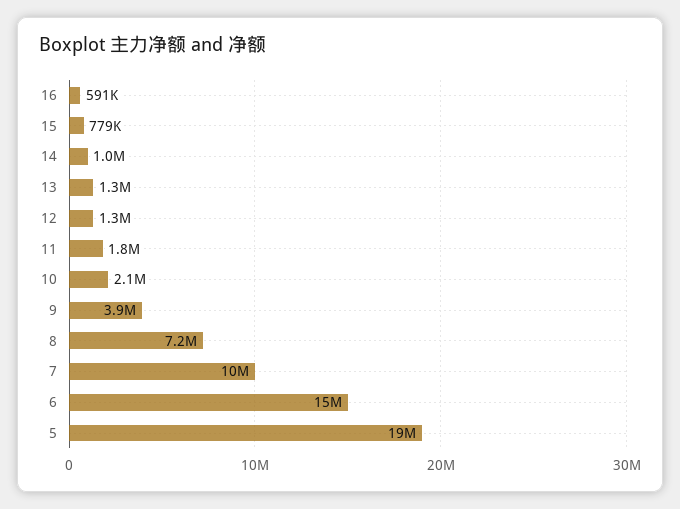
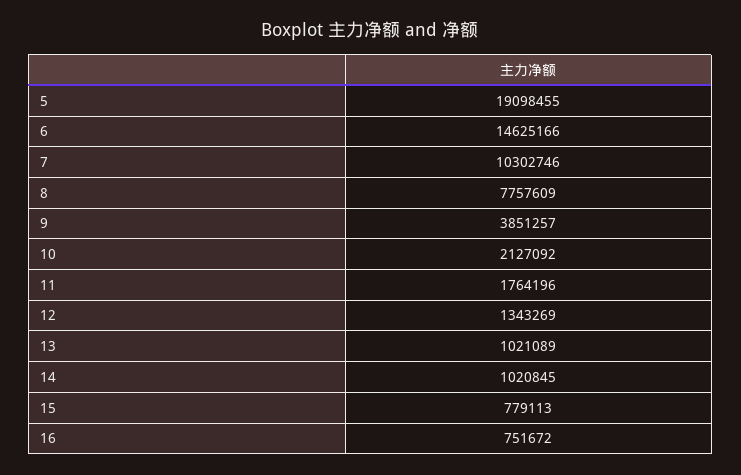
16: 591000 -> 751672
13: 1300000 -> 1021089
8: 7200000 -> 7757609

